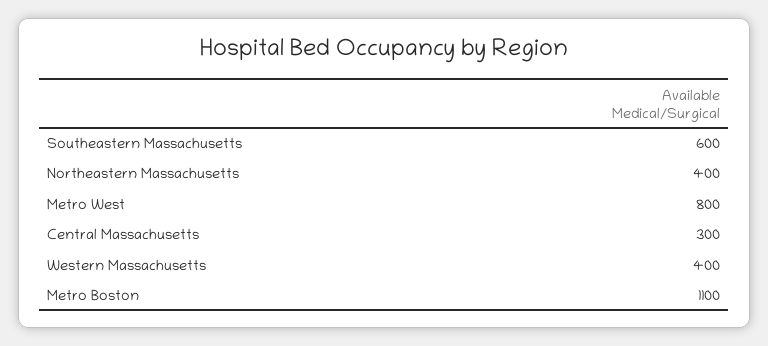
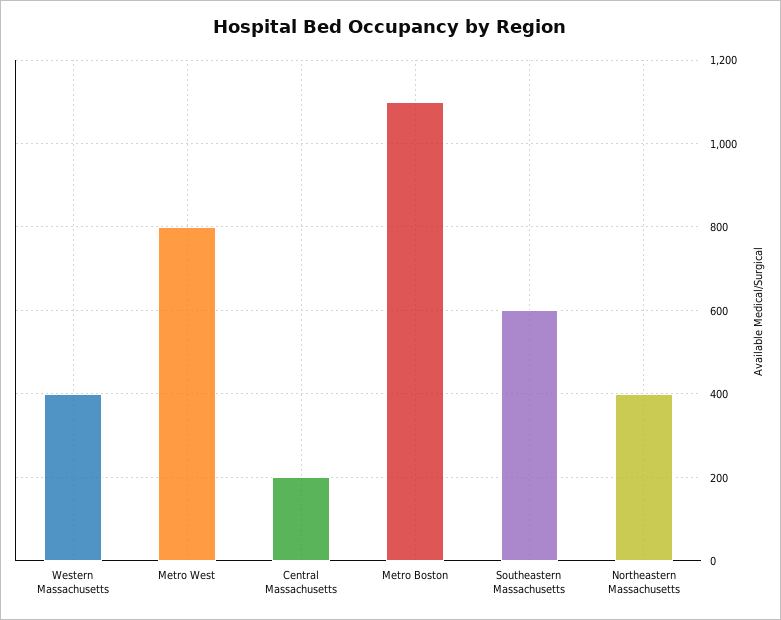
Central Massachusetts: 300 -> 200

